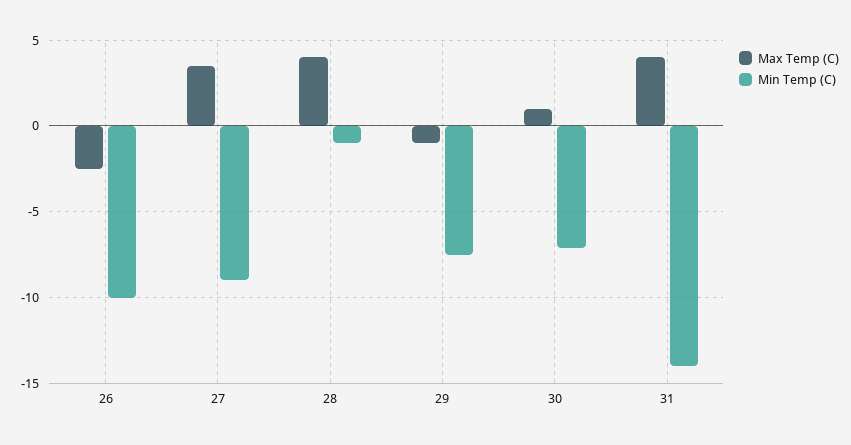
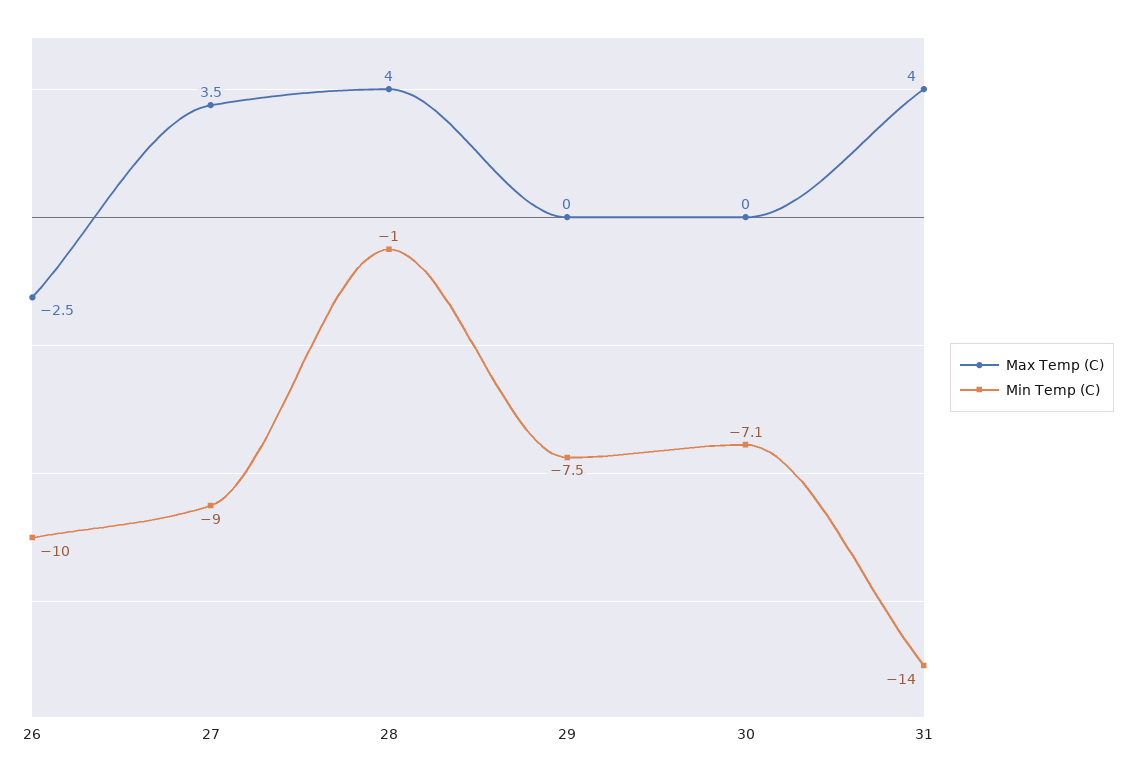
Max Temp (C), 29: -1 -> 0
Max Temp (C), 30: 1 -> 0

